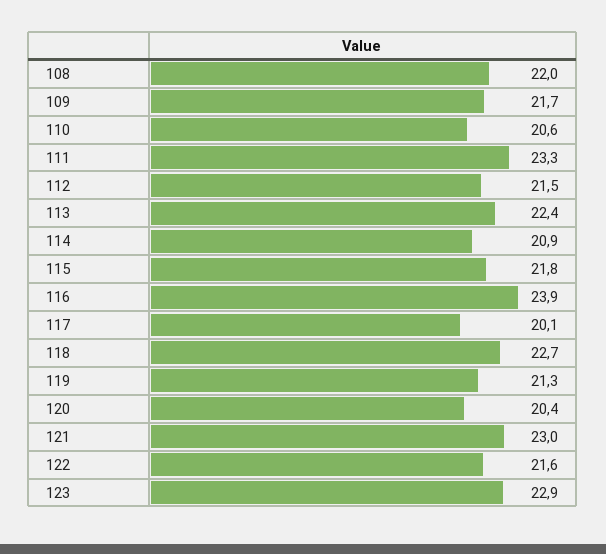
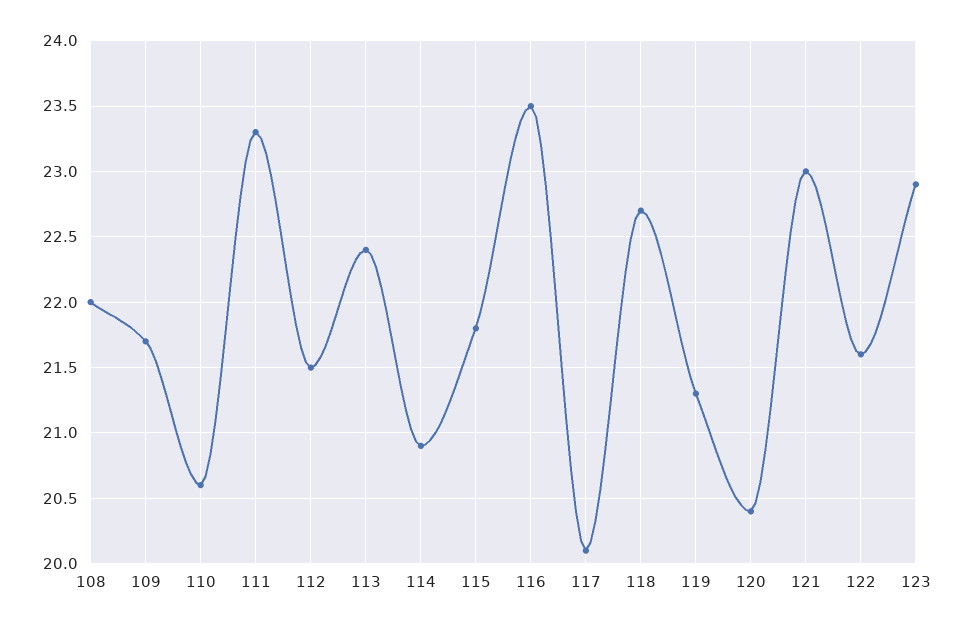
116: 23.9 -> 23.5

